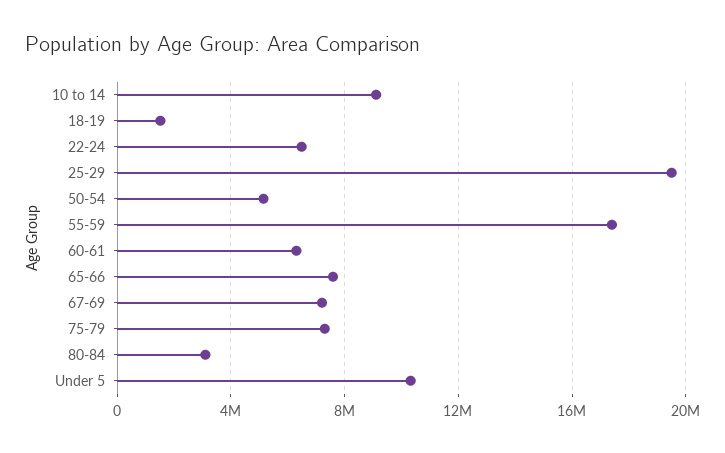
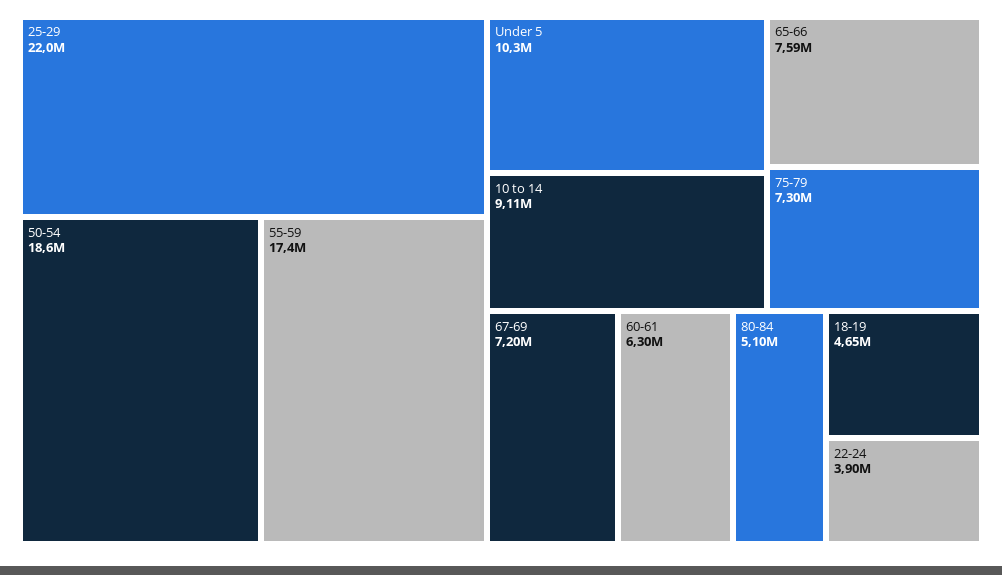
18-19: 1500000 -> 4650000
22-24: 6500000 -> 3900000
25-29: 19500000 -> 22000000
50-54: 5000000 -> 18600000
80-84: 3000000 -> 5100000

